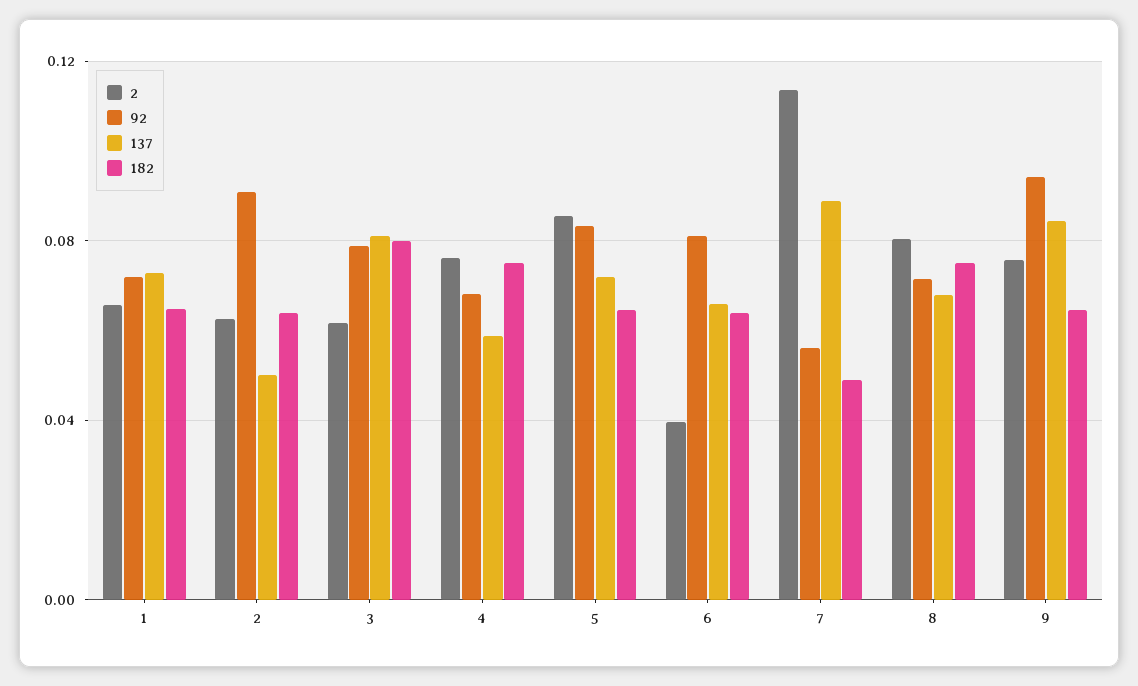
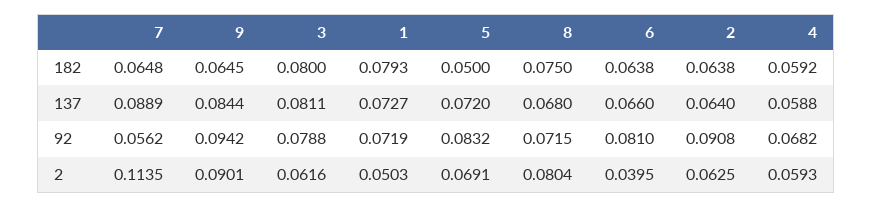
2, 1: 0.065 -> 0.0503
182, 1: 0.065 -> 0.0793
137, 2: 0.05 -> 0.064
2, 4: 0.075 -> 0.0593
182, 4: 0.075 -> 0.0592
2, 5: 0.085 -> 0.0691
182, 5: 0.065 -> 0.05
182, 7: 0.05 -> 0.0648
2, 9: 0.075 -> 0.0901

